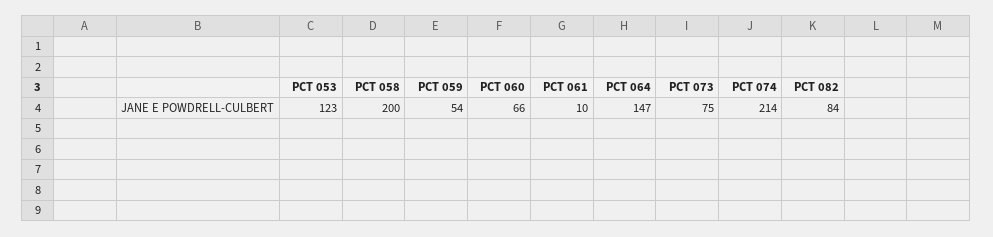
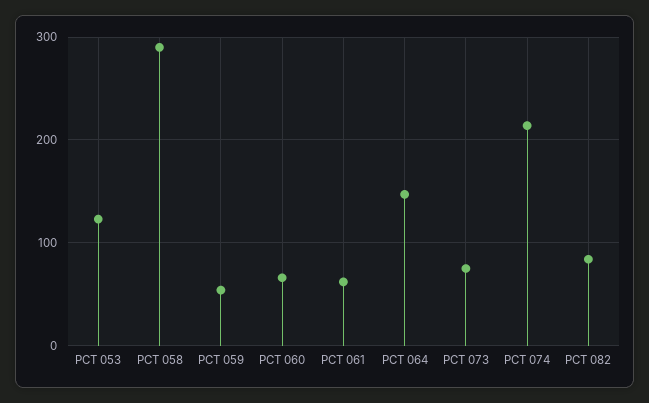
PCT 058: 200 -> 290
PCT 061: 10 -> 60

